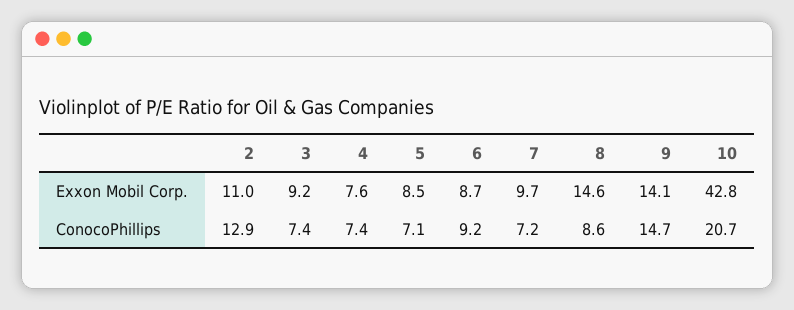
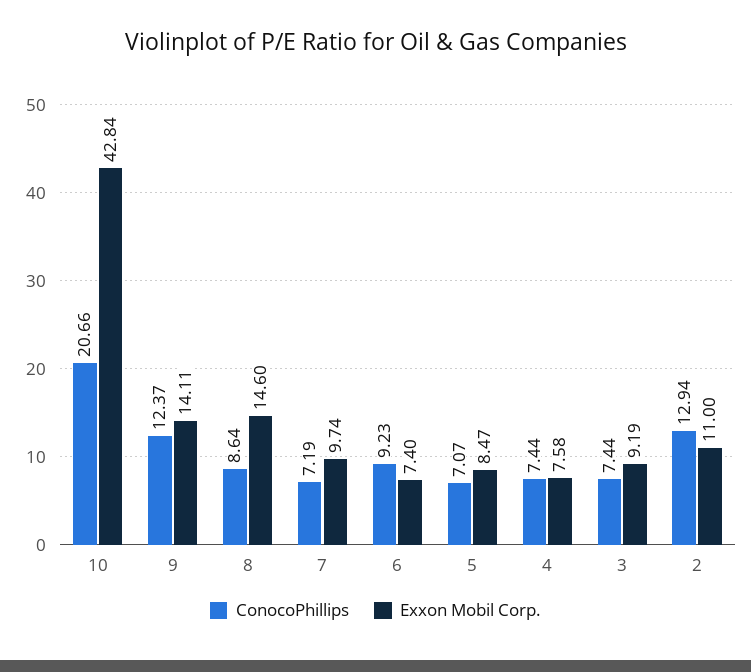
Exxon Mobil Corp., 6: 8.7 -> 7.4
ConocoPhillips, 9: 14.7 -> 12.37

